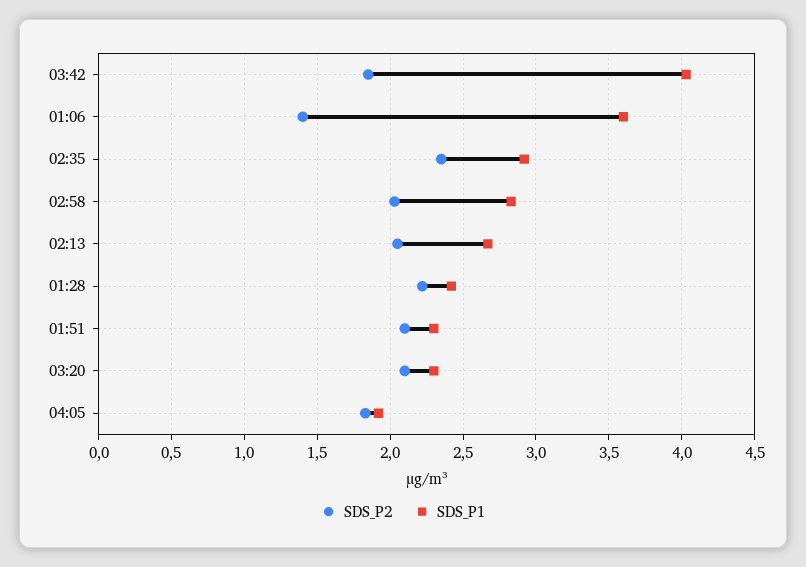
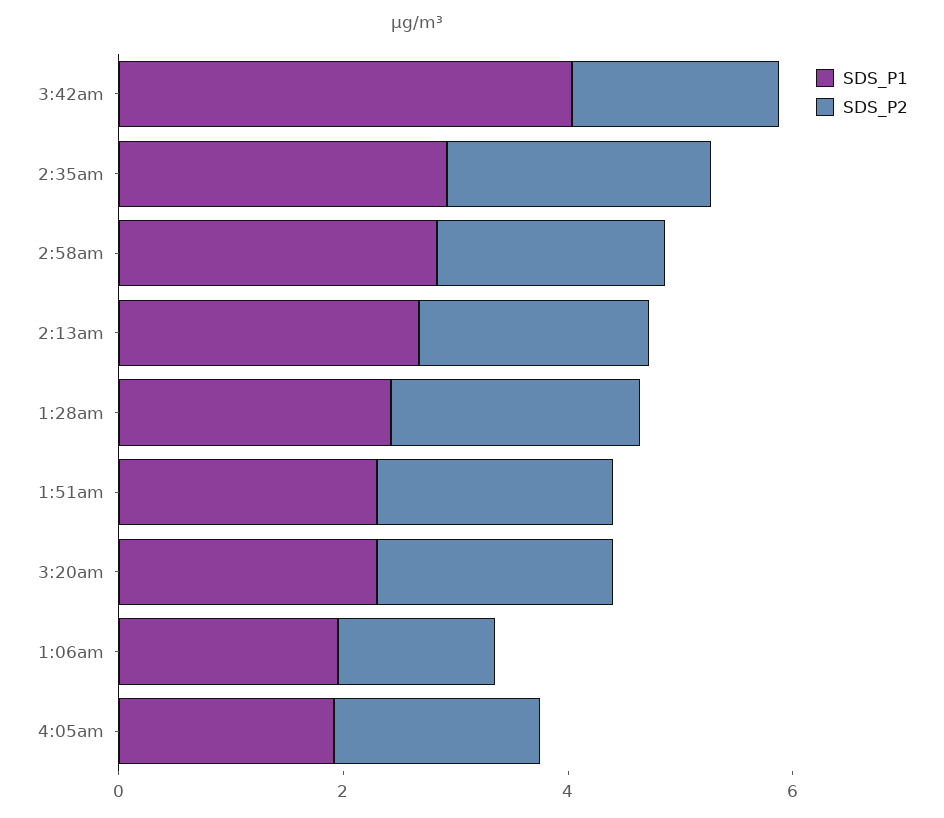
SDS_P1, 01:06: 3.6 -> 2

